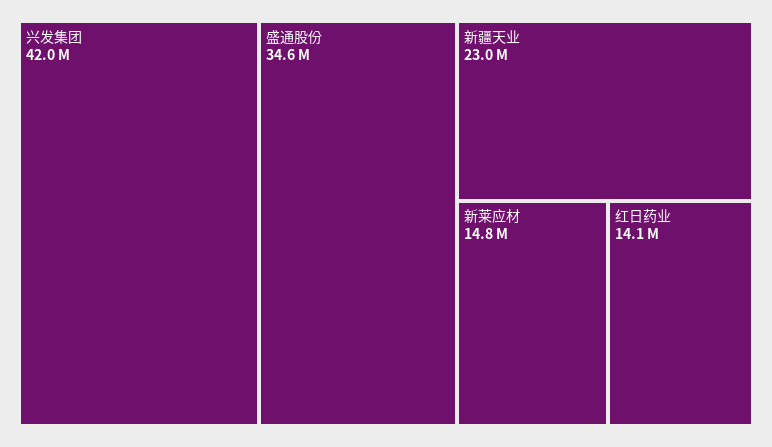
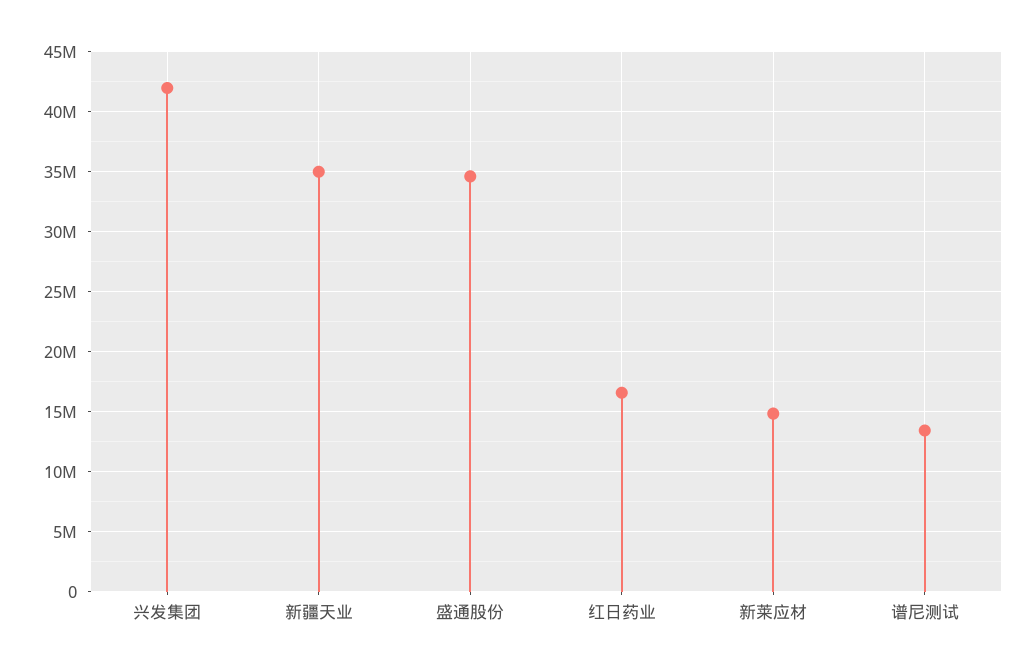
新疆天业: 23000000 -> 35000000
红日药业: 14100000 -> 16500000
谱尼测试: none -> 13500000

